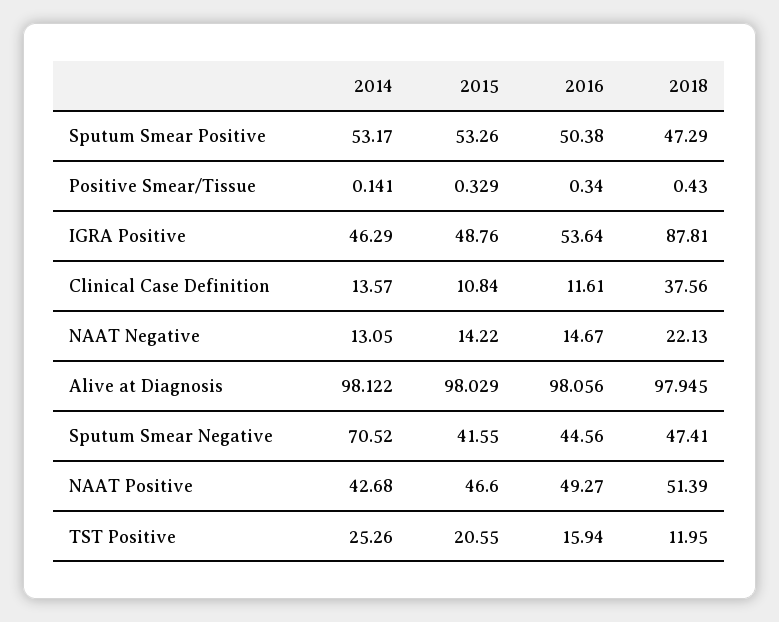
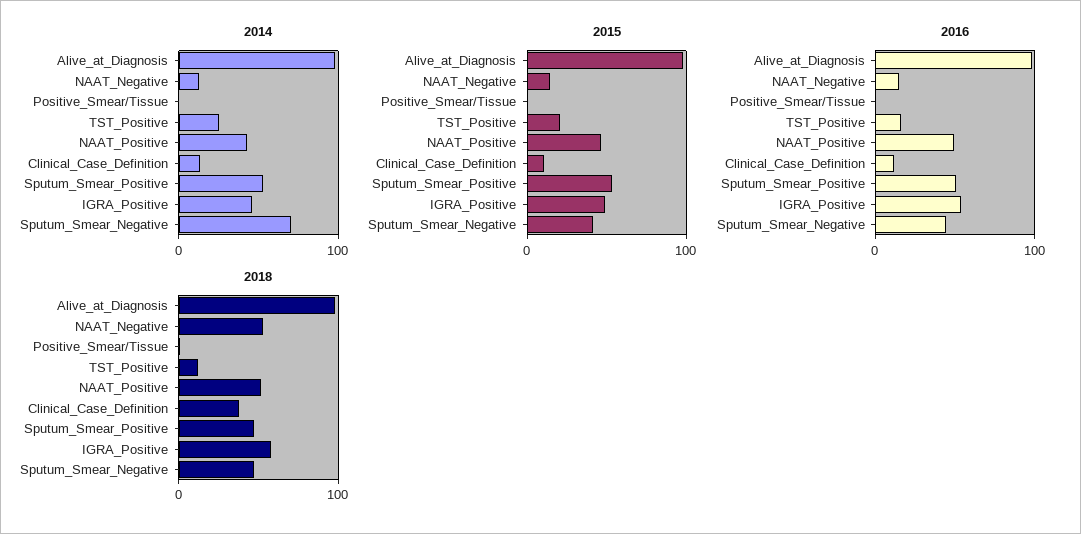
2018, IGRA Positive: 87.81 -> 60
2018, NAAT Negative: 22.13 -> 50

